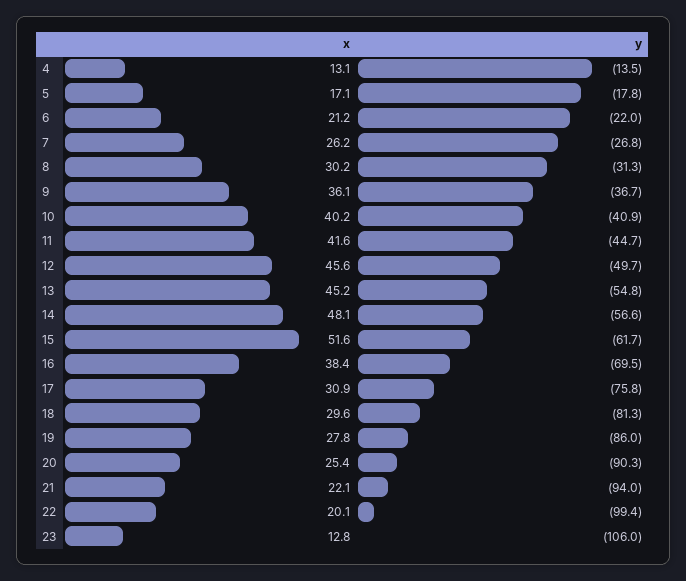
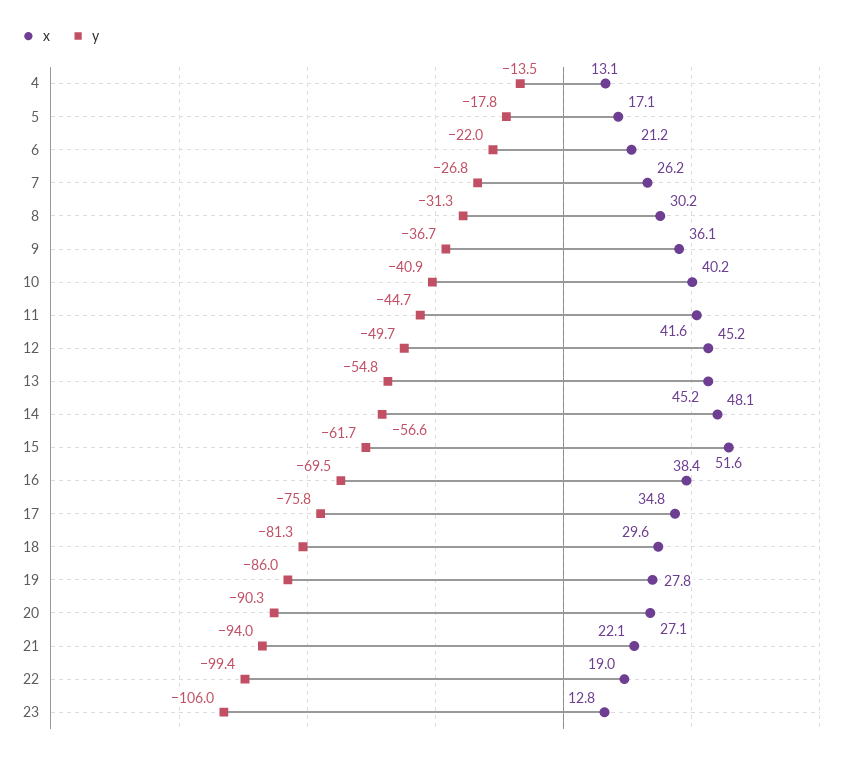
x, 12: 45.6 -> 45.2
x, 17: 30.9 -> 34.8
x, 20: 25.4 -> 27.1
x, 22: 20.1 -> 19

